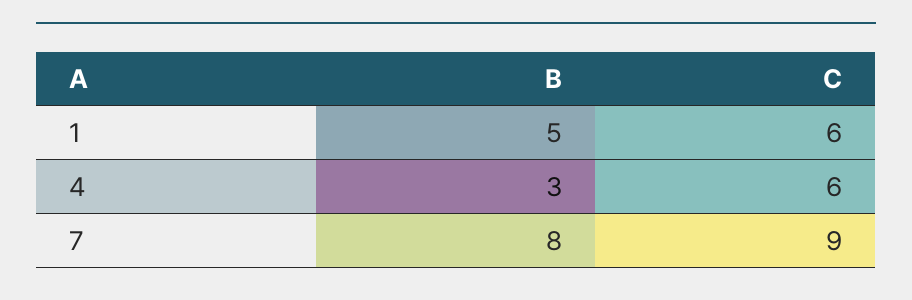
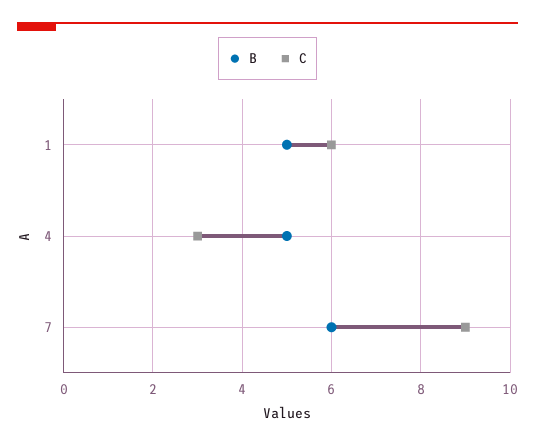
B, 4: 3 -> 5
C, 4: 6 -> 3
B, 7: 8 -> 6

